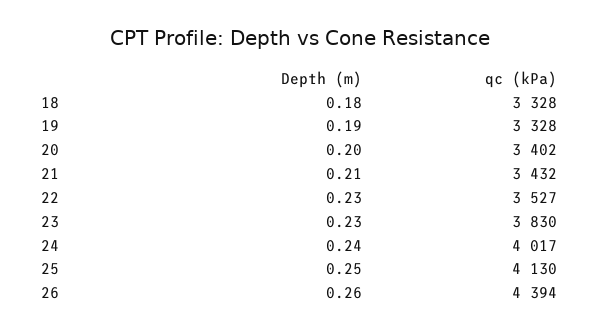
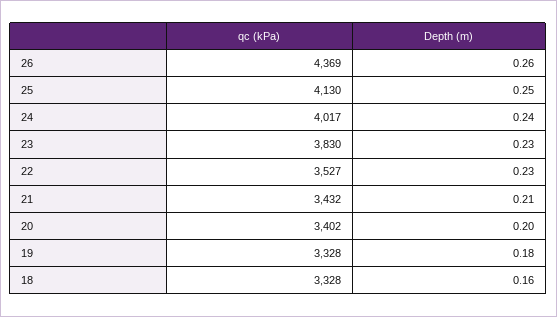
Depth (m), 18: 0.18 -> 0.16
Depth (m), 19: 0.19 -> 0.18
qc (kPa), 26: 4394 -> 4369

